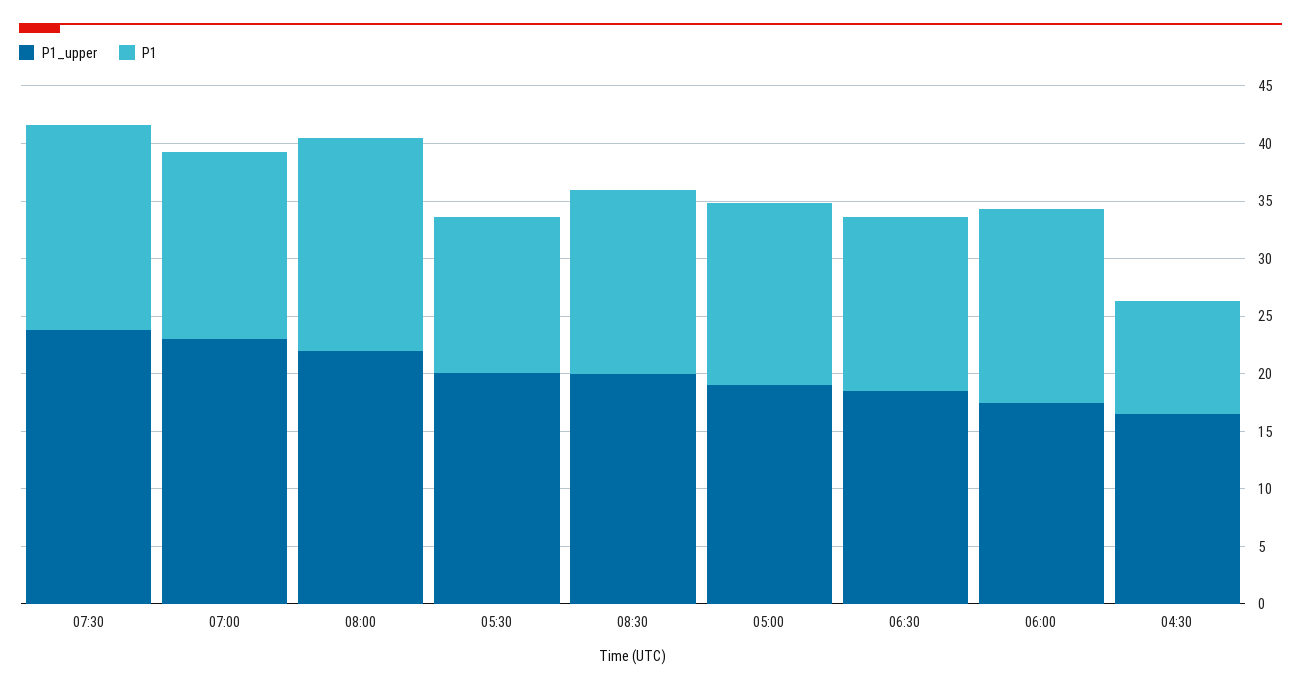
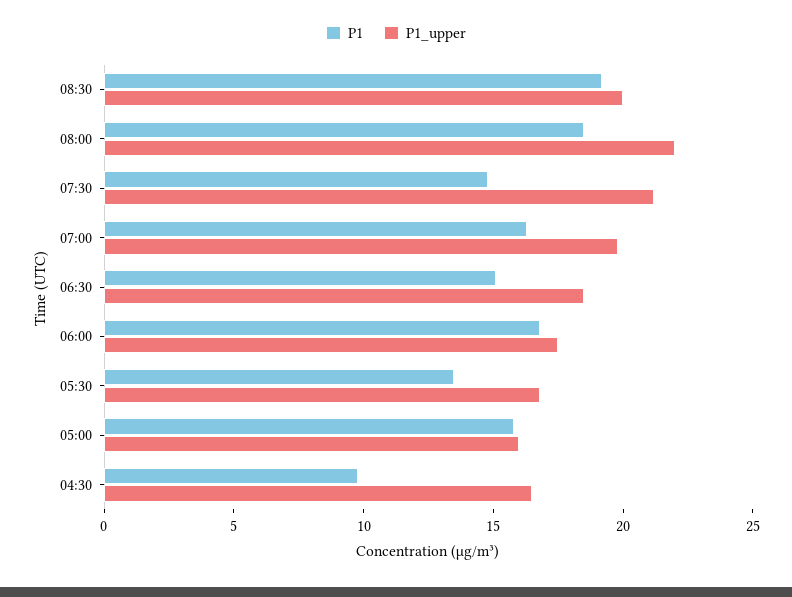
P1_upper, 07:30: 24 -> 21
P1, 07:30: 18 -> 15
P1_upper, 07:00: 23 -> 20
P1_upper, 05:30: 20 -> 17
P1, 08:30: 16 -> 19
P1_upper, 05:00: 19 -> 16

